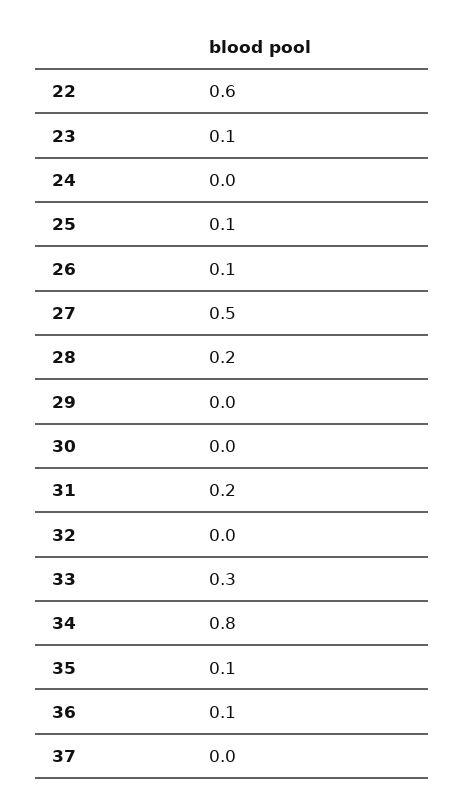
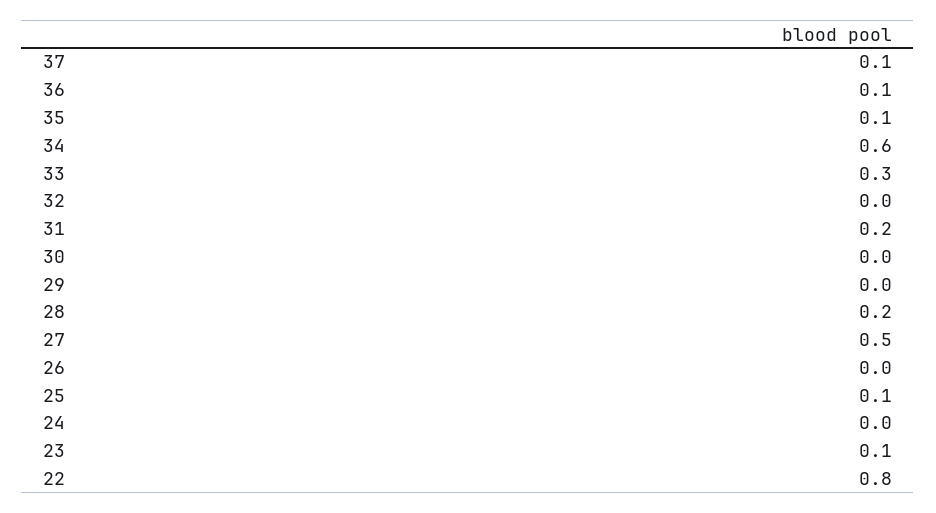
22: 0.6 -> 0.8
26: 0.1 -> 0
34: 0.8 -> 0.6
37: 0 -> 0.1

